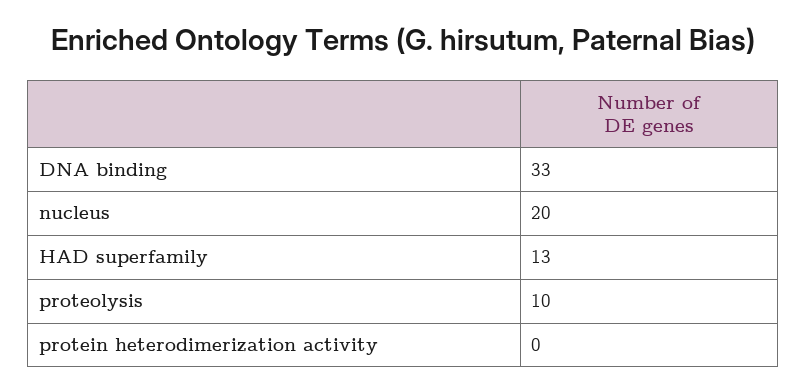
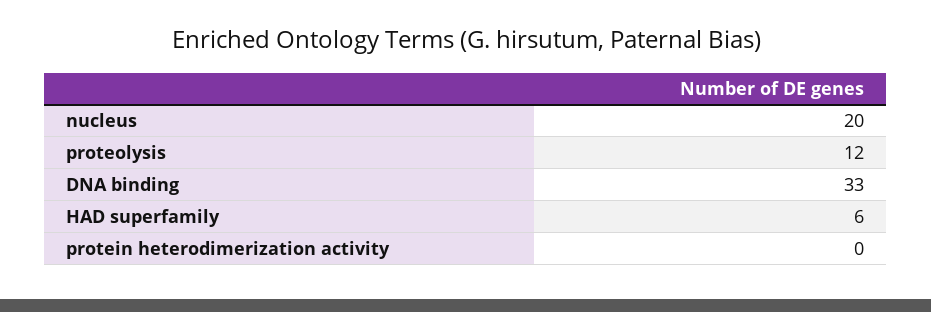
HAD superfamily: 13 -> 6
proteolysis: 10 -> 12

